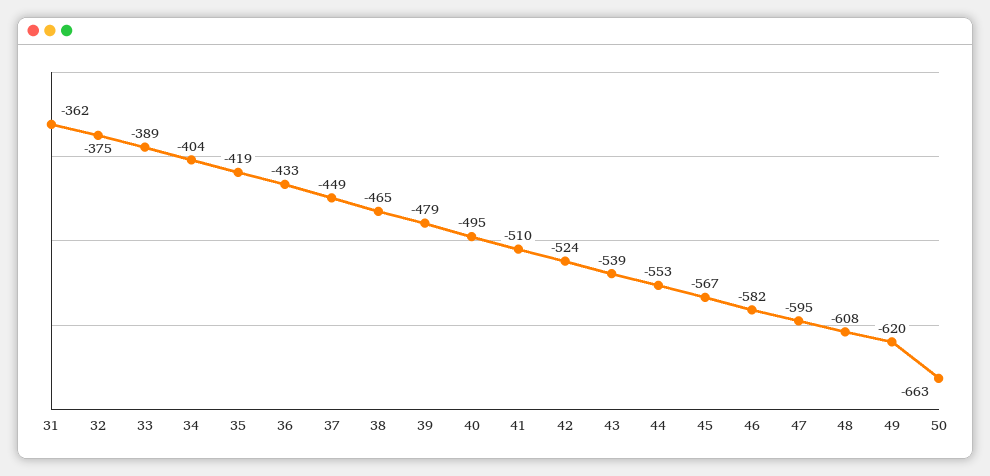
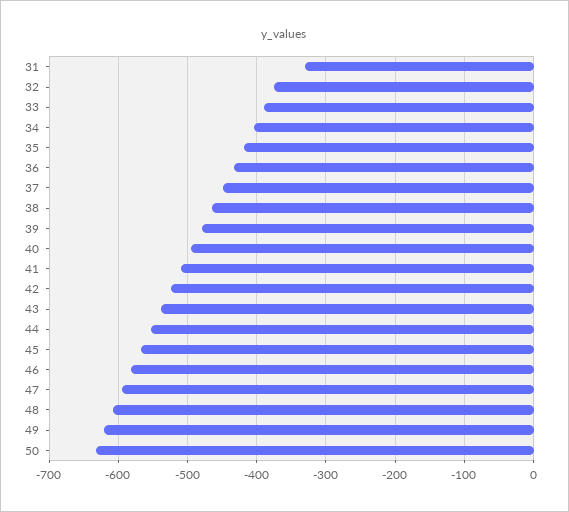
31: -362 -> -330
50: -663 -> -630

